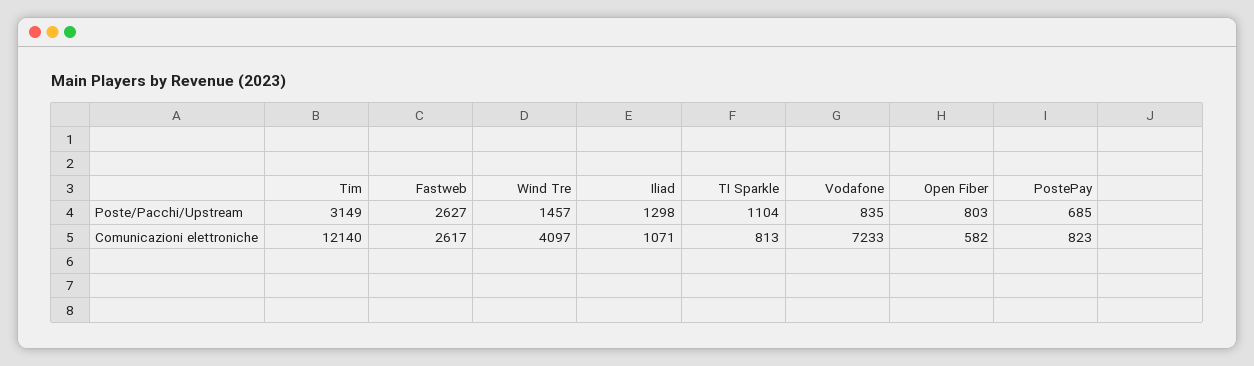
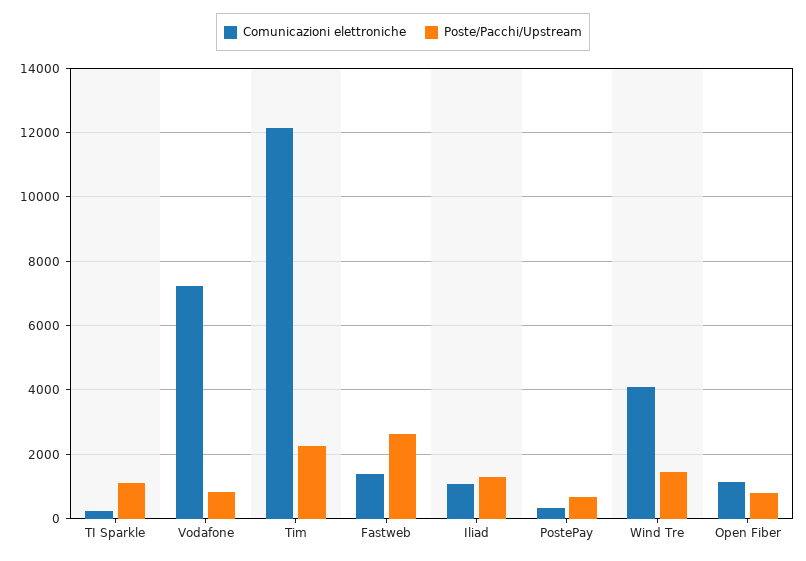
Poste/Pacchi/Upstream, Tim: 3149 -> 2200
Comunicazioni elettroniche, Fastweb: 2617 -> 1400
Comunicazioni elettroniche, TI Sparkle: 813 -> 200
Comunicazioni elettroniche, Open Fiber: 582 -> 1200
Comunicazioni elettroniche, PostePay: 823 -> 400

